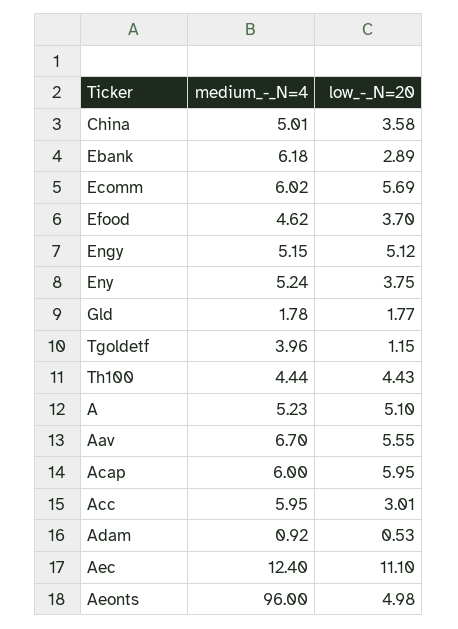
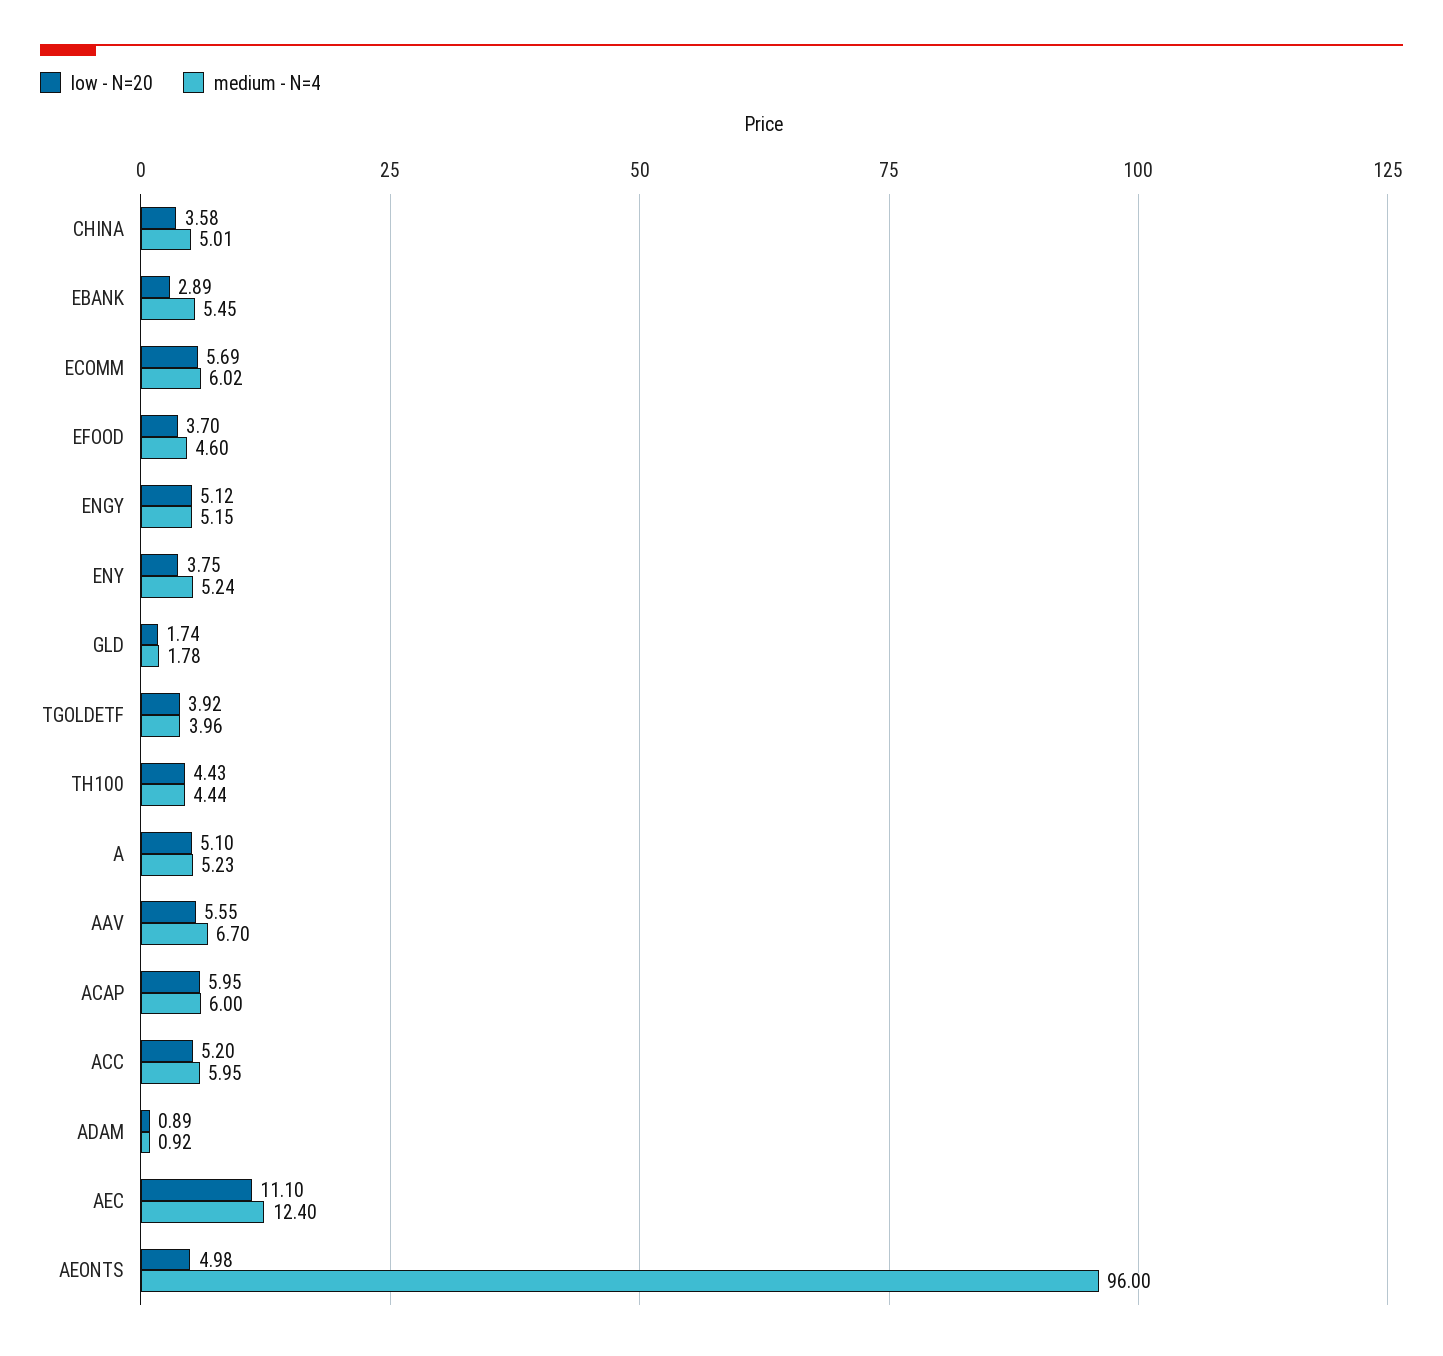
medium_-_N=4, Ebank: 6.18 -> 5.45
medium_-_N=4, Efood: 4.62 -> 4.6
low_-_N=20, Gld: 1.77 -> 1.74
low_-_N=20, Tgoldetf: 1.15 -> 3.92
low_-_N=20, Acc: 3.01 -> 5.2
low_-_N=20, Adam: 0.53 -> 0.89

